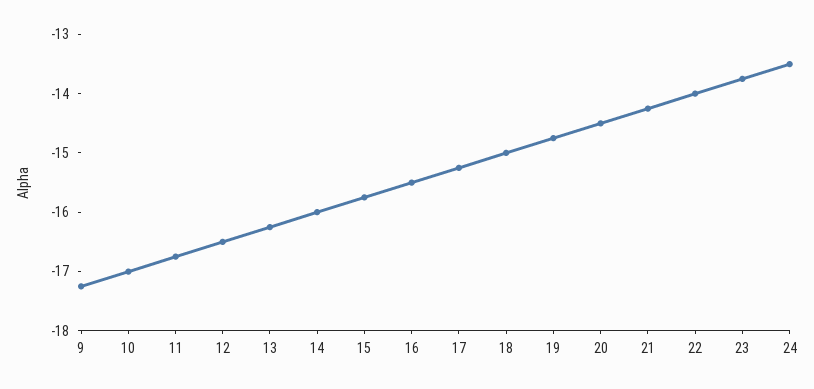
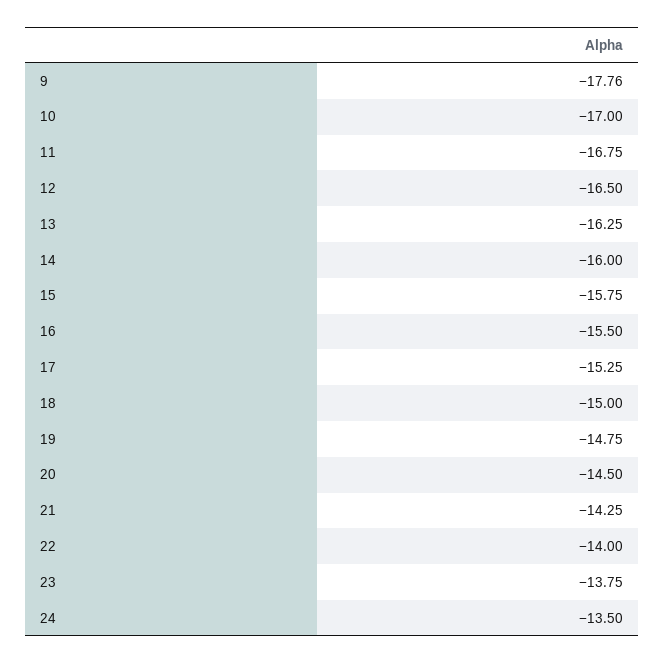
9: -17.2 -> -17.76

